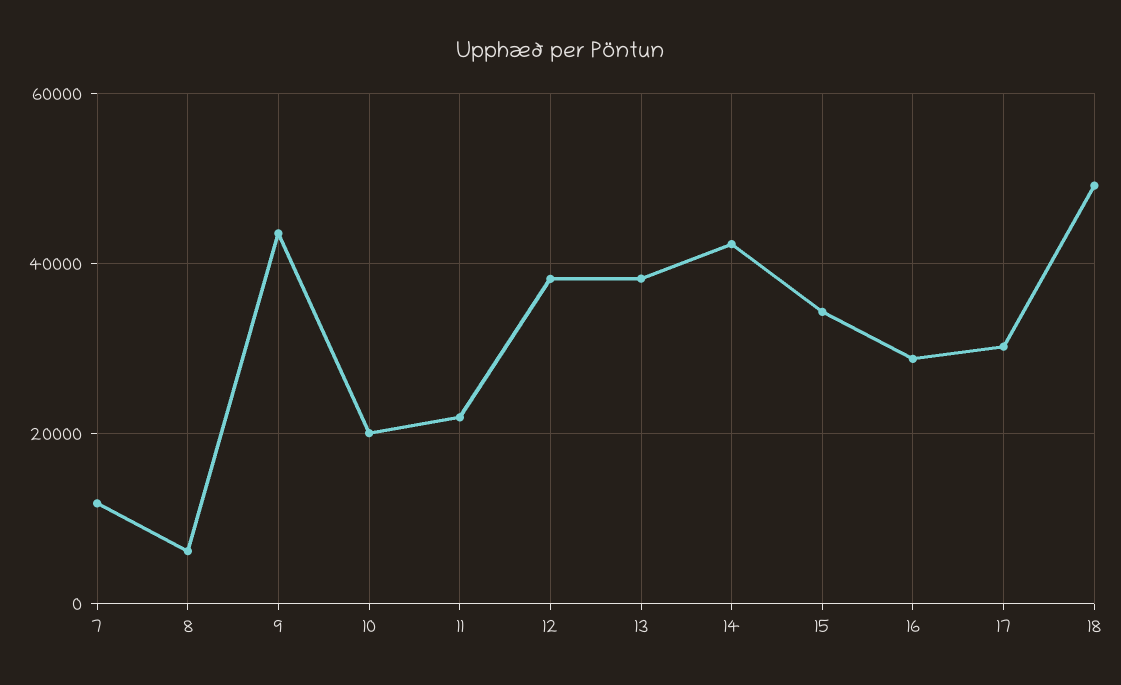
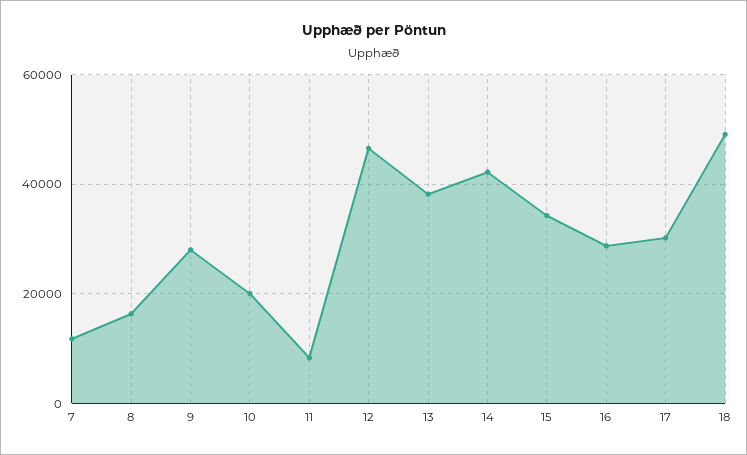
8: 6000 -> 16000
9: 44000 -> 28000
11: 22000 -> 8000
12: 38000 -> 46000

